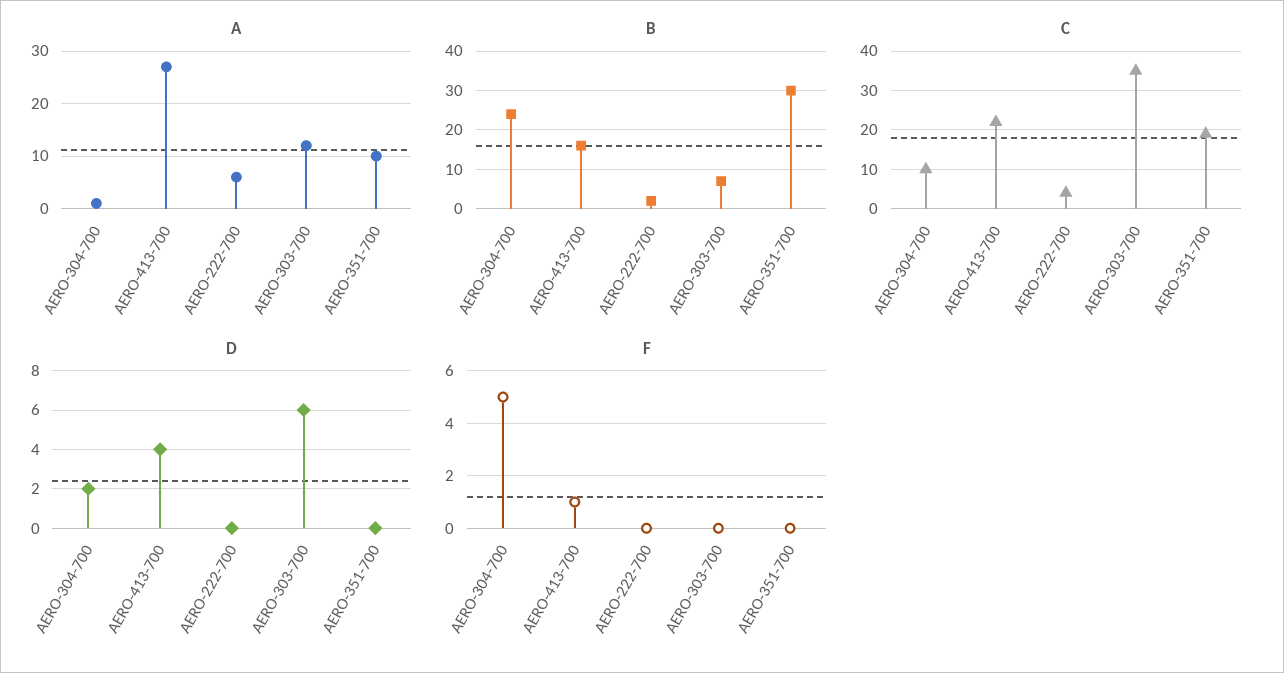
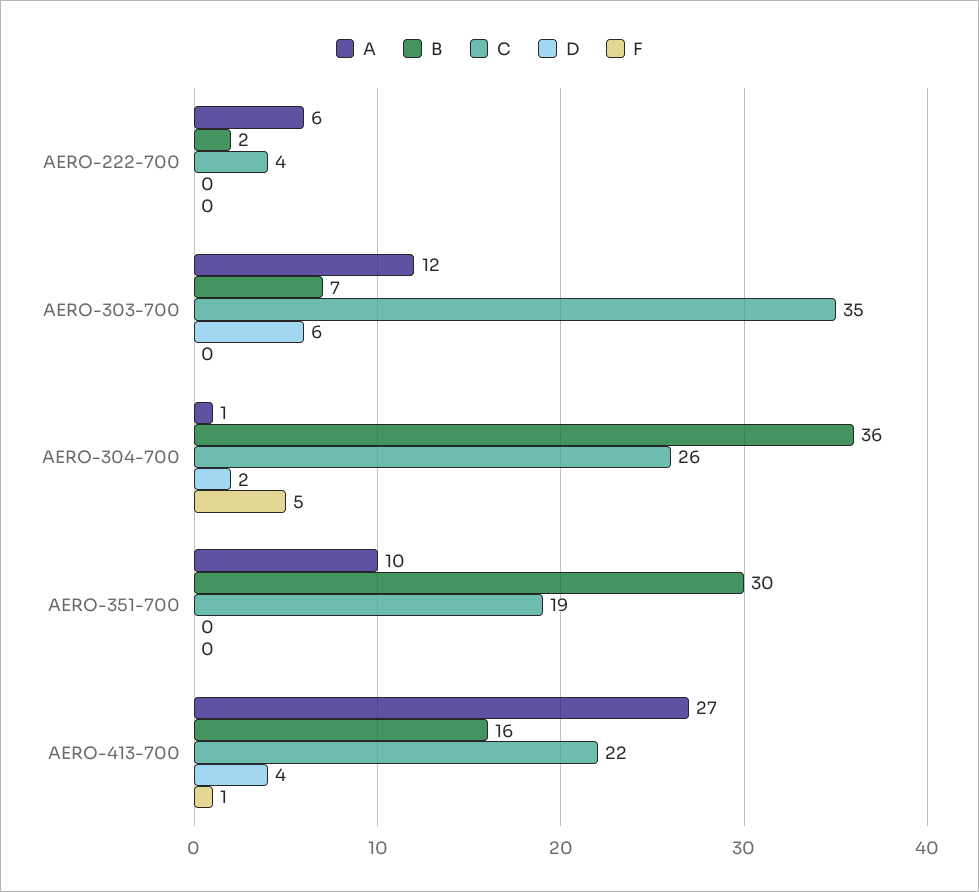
B, AERO-304-700: 25 -> 36
C, AERO-304-700: 10 -> 26

